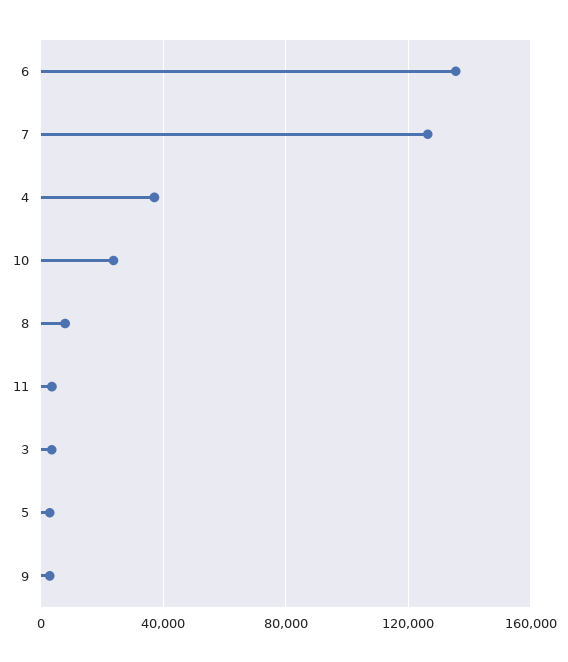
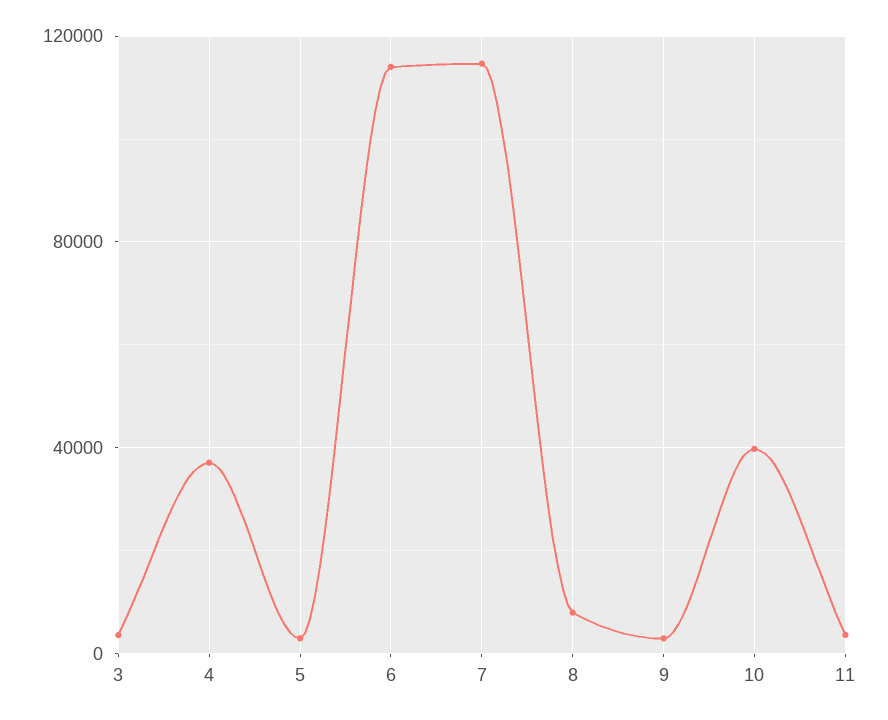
6: 135000 -> 115000
7: 125000 -> 115000
10: 25000 -> 40000

